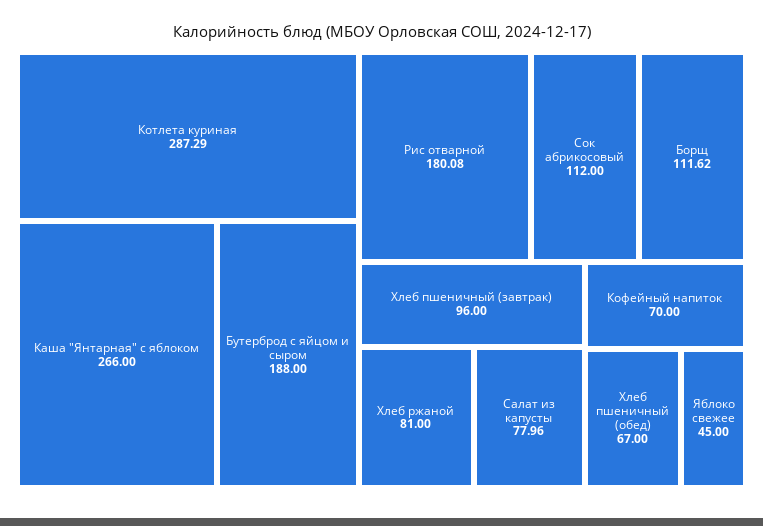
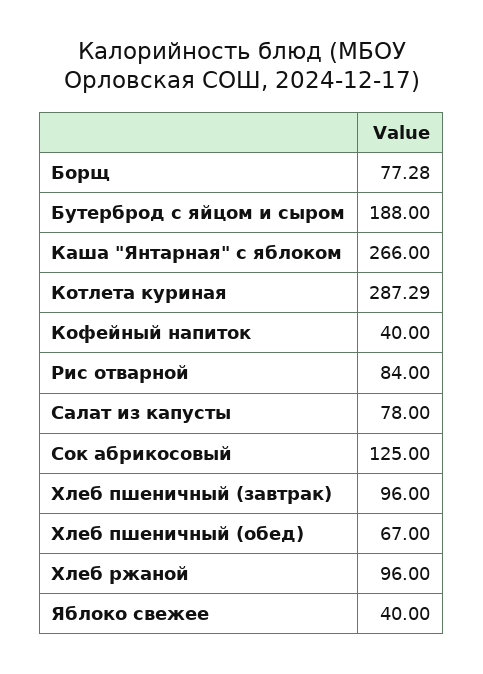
Рис отварной: 180.08 -> 84
Сок абрикосовый: 112 -> 125
Борщ: 111.62 -> 77.28
Хлеб ржаной: 81 -> 96
Салат из капусты: 77.96 -> 78
Кофейный напиток: 70 -> 40
Яблоко свежее: 45 -> 40

